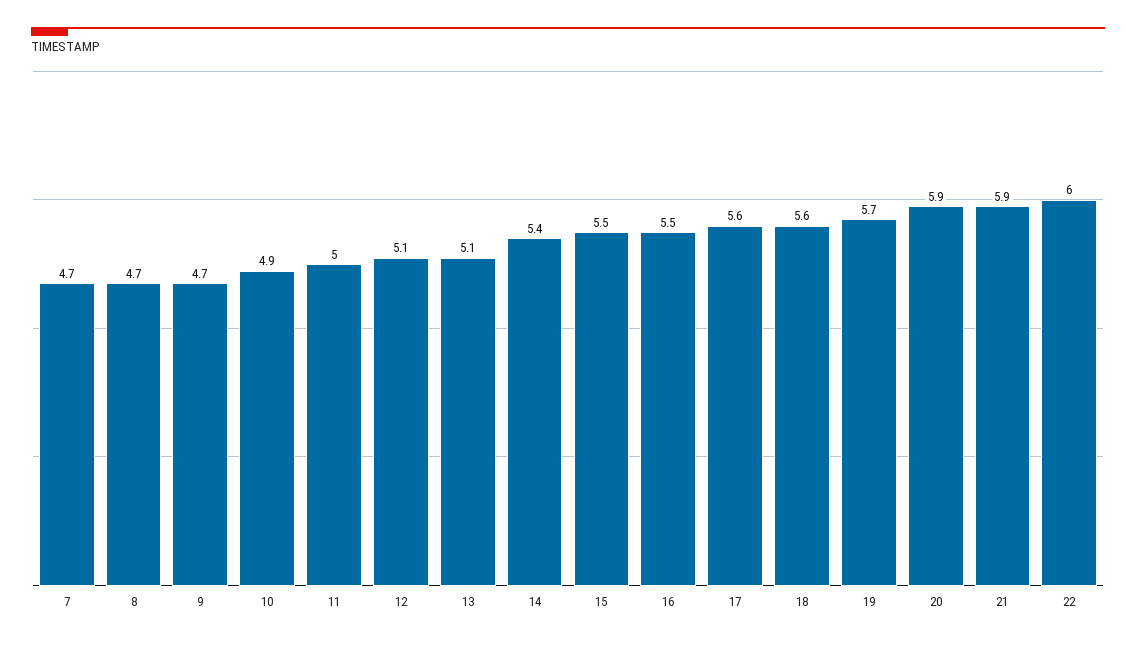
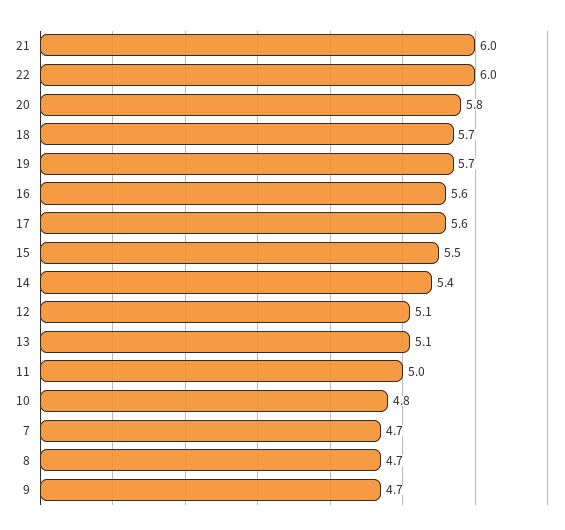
10: 4.9 -> 4.8
16: 5.5 -> 5.6
18: 5.6 -> 5.7
20: 5.9 -> 5.8
21: 5.9 -> 6

